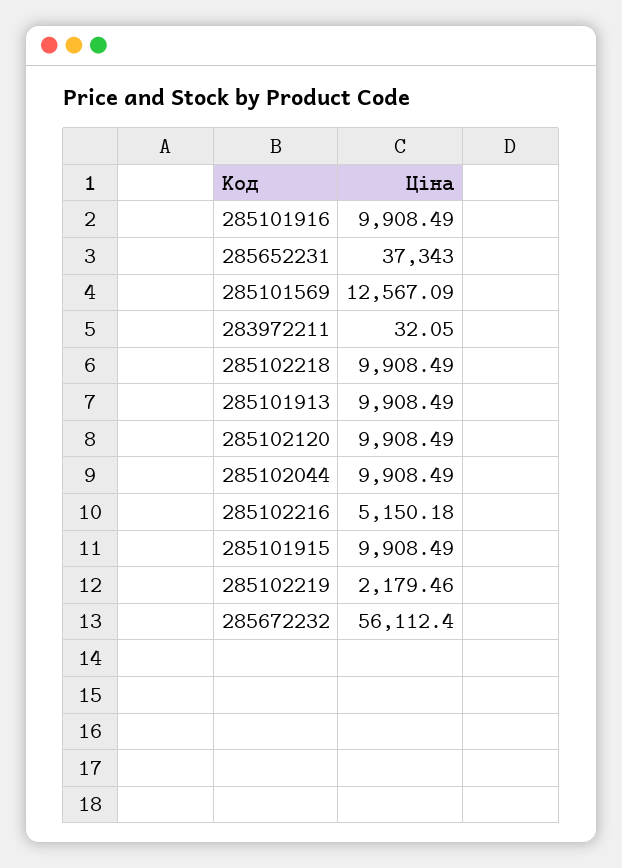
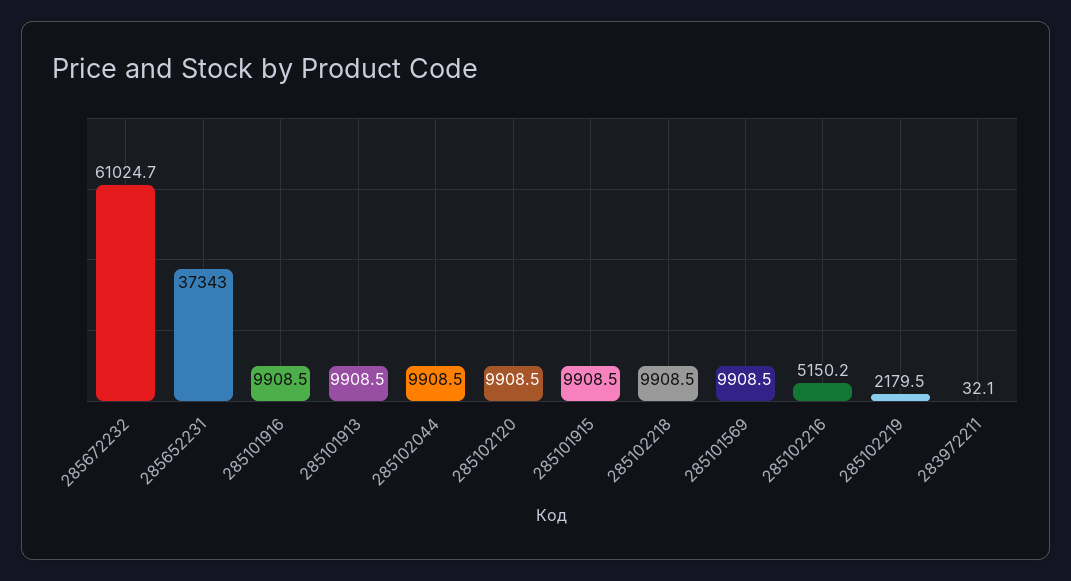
285101569: 12567.09 -> 9908.5
285672232: 56112.4 -> 61024.7

